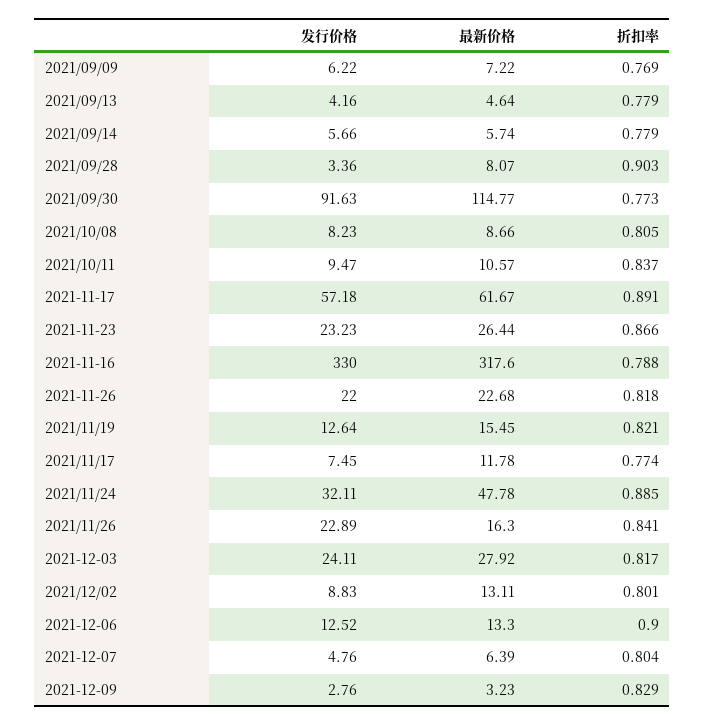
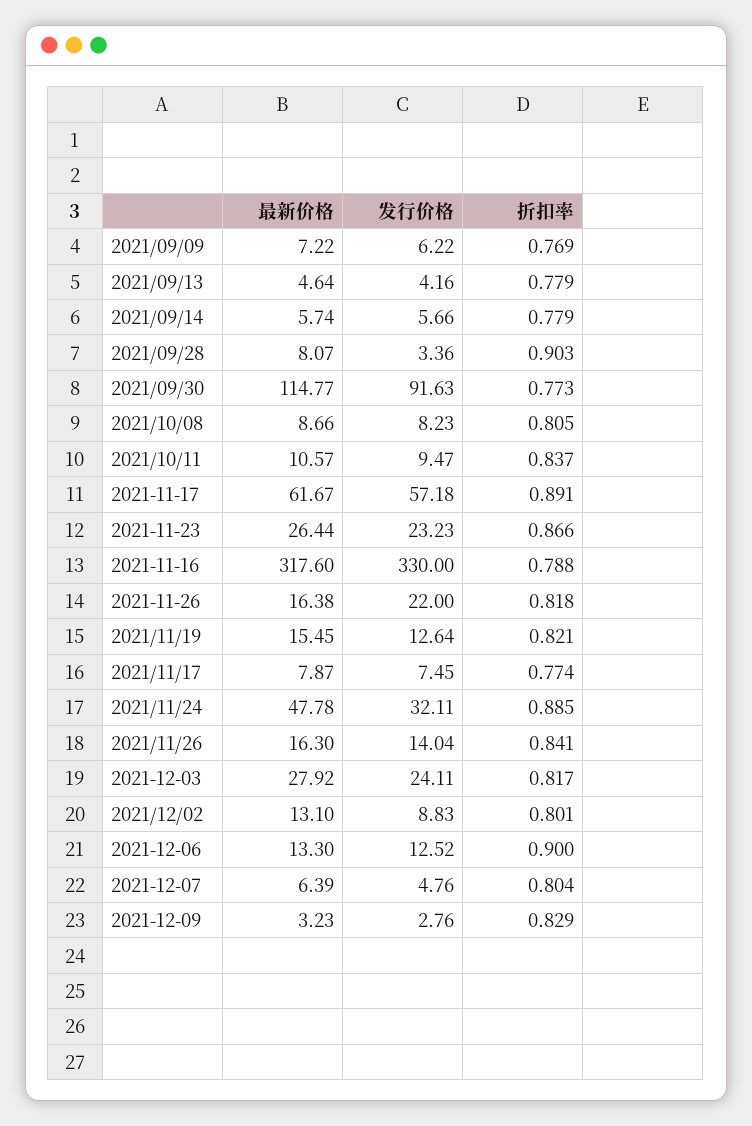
最新价格, 2021-11-26: 22.68 -> 16.38
最新价格, 2021/11/17: 11.78 -> 7.87
发行价格, 2021/11/26: 22.89 -> 14.04
最新价格, 2021/12/02: 13.11 -> 13.1

